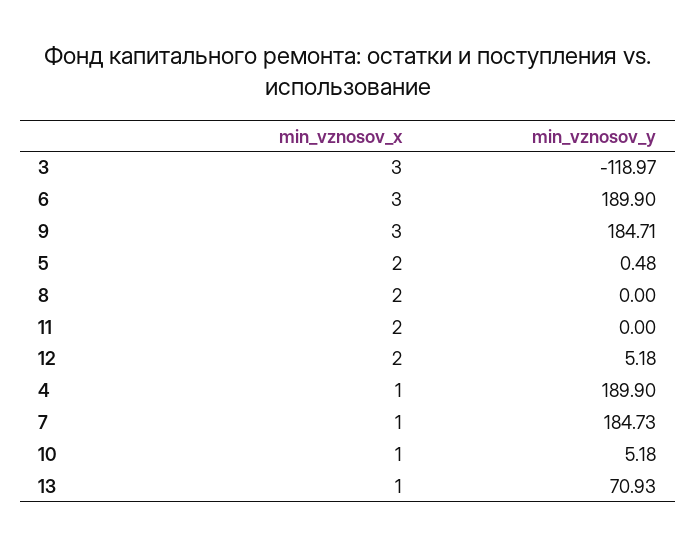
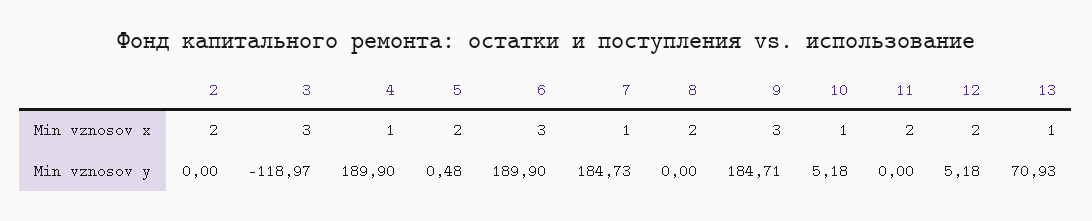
min_vznosov_x, 2: none -> 2
min_vznosov_y, 2: none -> 0

